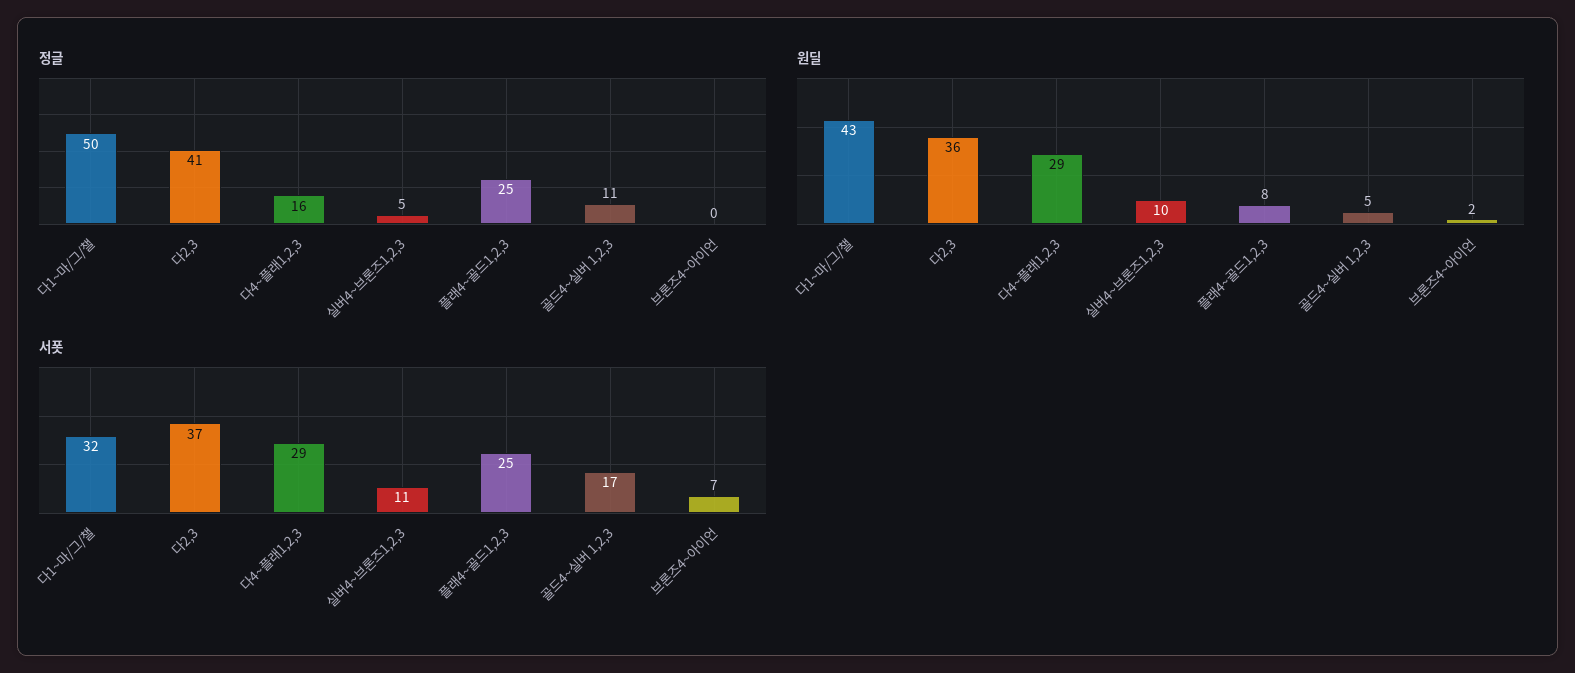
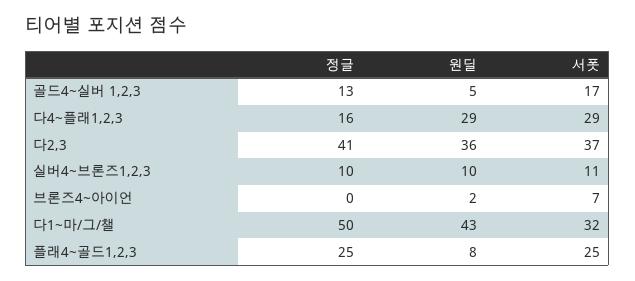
정글, 실버4~브론즈1,2,3: 5 -> 10
정글, 골드4~실버 1,2,3: 11 -> 13

